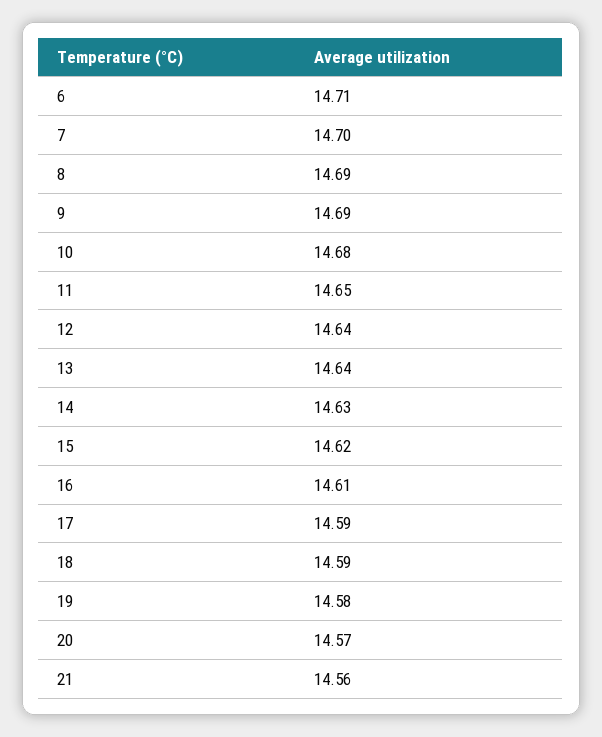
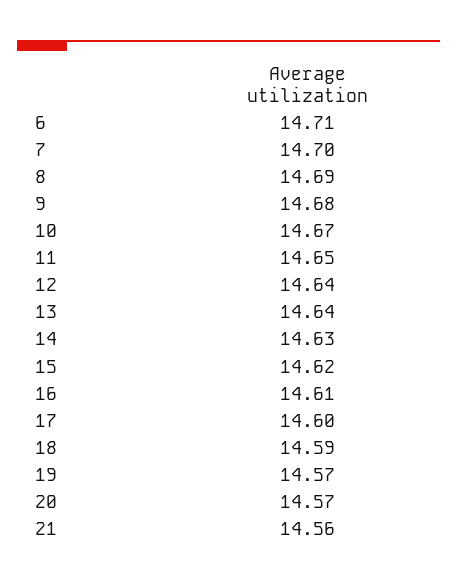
9: 14.69 -> 14.68
10: 14.68 -> 14.67
17: 14.59 -> 14.6
19: 14.58 -> 14.57

